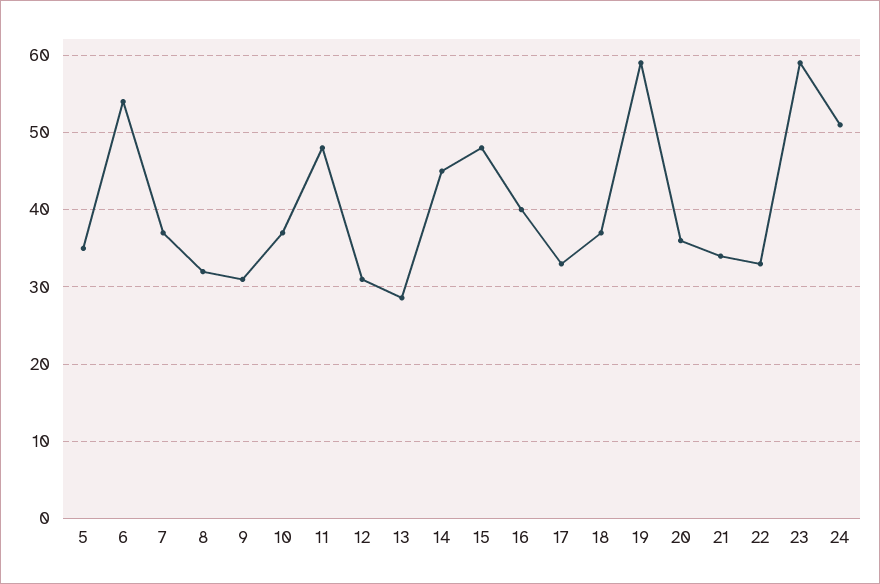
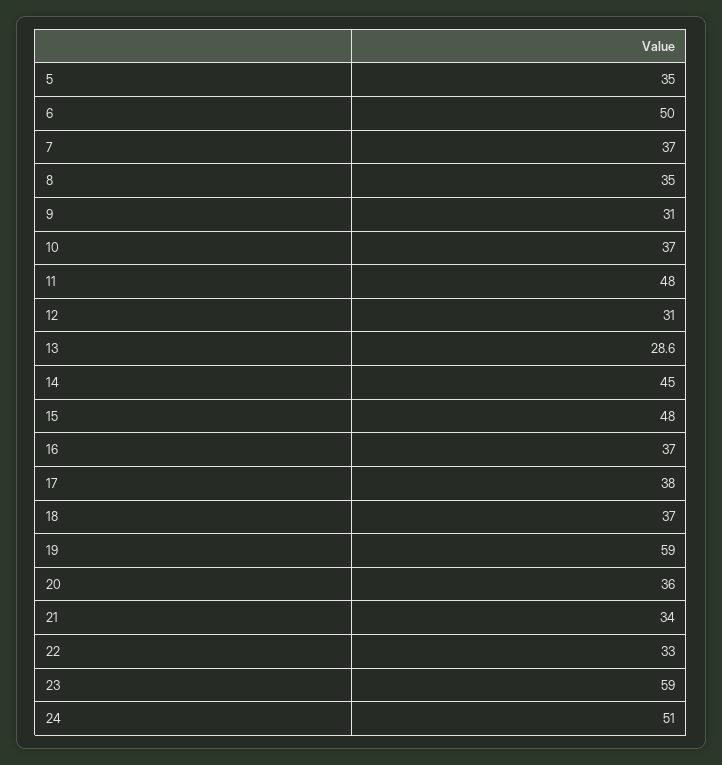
6: 54 -> 50
8: 32 -> 35
16: 40 -> 37
17: 33 -> 38

